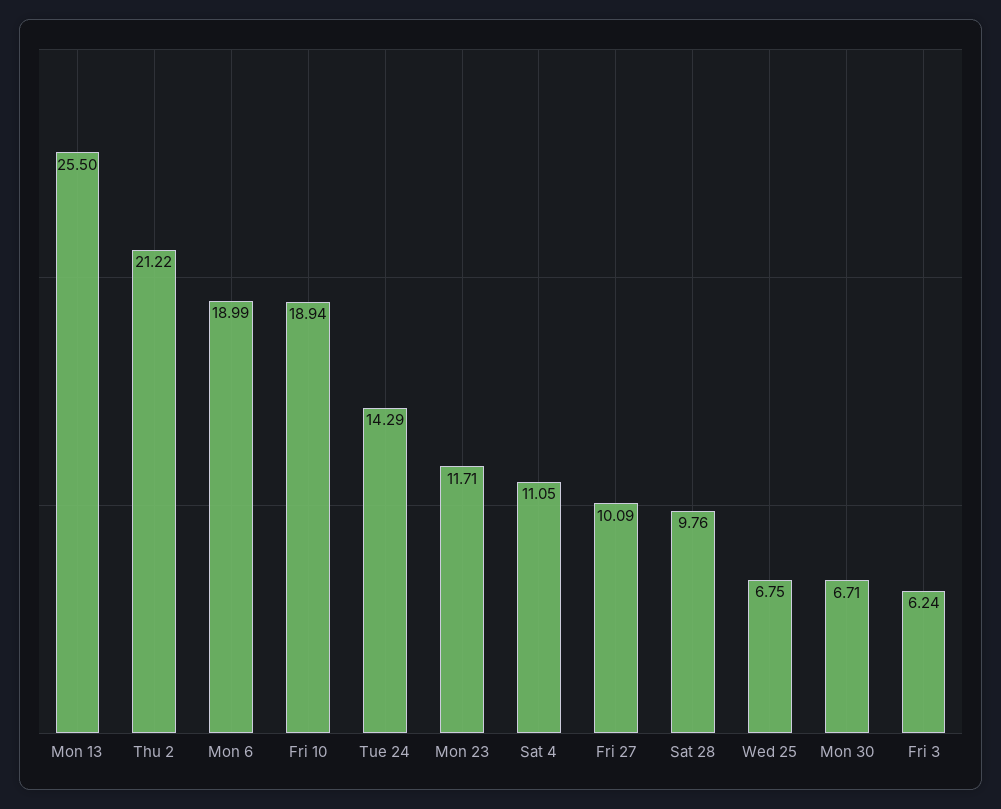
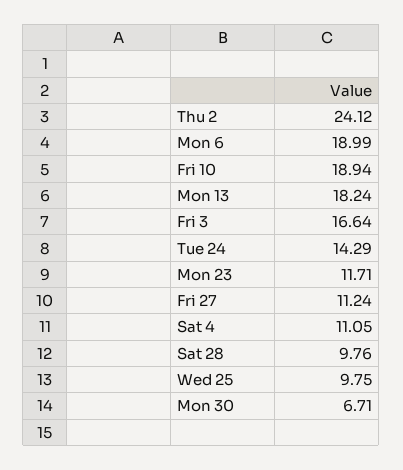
Mon 13: 25.5 -> 18.24
Thu 2: 21.22 -> 24.12
Fri 27: 10.09 -> 11.24
Wed 25: 6.75 -> 9.75
Fri 3: 6.24 -> 16.64

